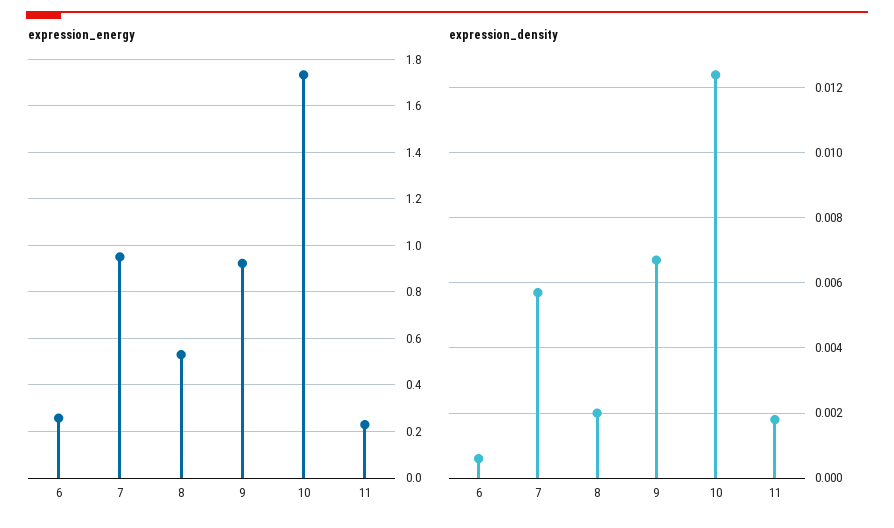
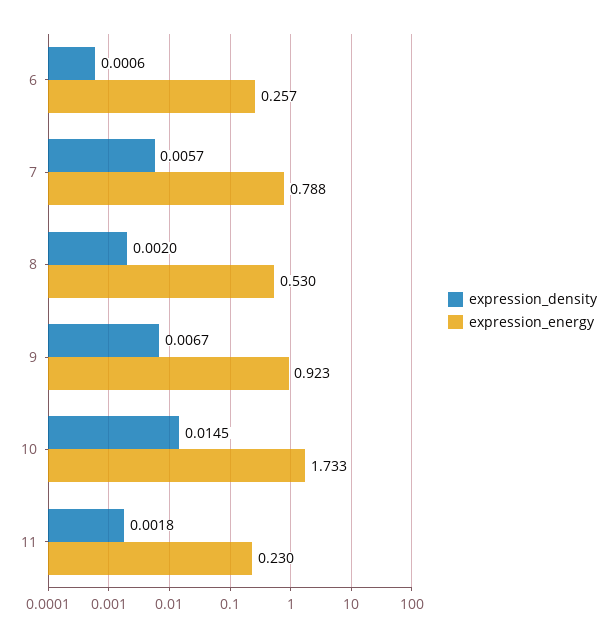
expression_energy, 7: 0.95 -> 0.788
expression_density, 10: 0.0125 -> 0.0145

